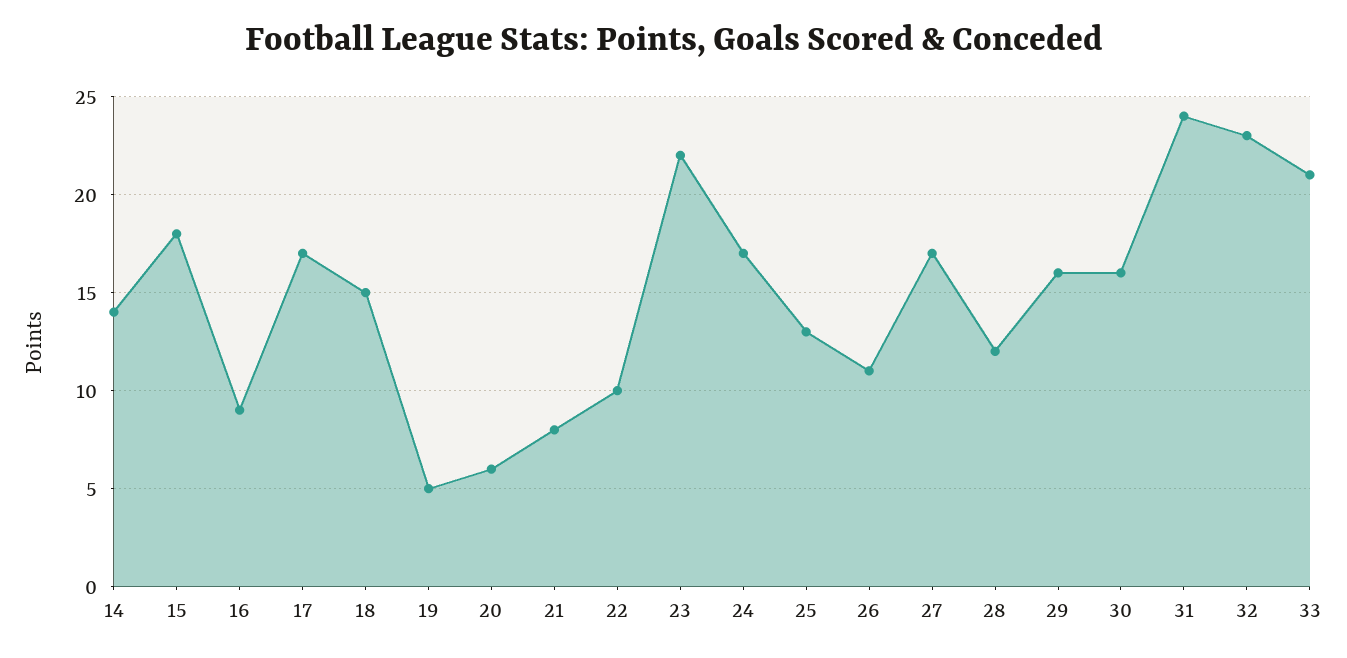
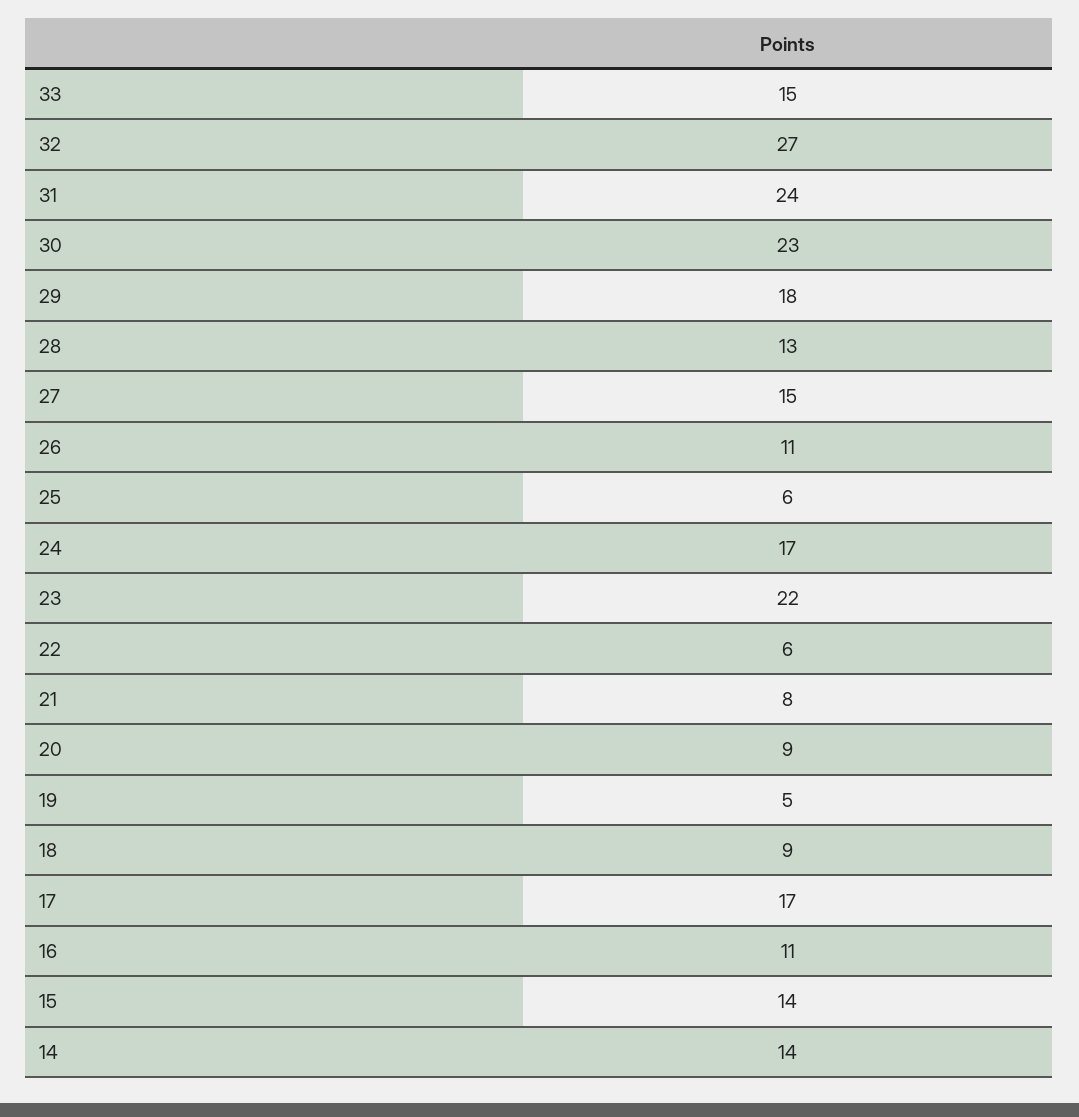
15: 18 -> 14
16: 9 -> 11
18: 15 -> 9
20: 6 -> 9
22: 10 -> 6
25: 13 -> 6
27: 17 -> 15
28: 12 -> 13
29: 16 -> 18
30: 16 -> 23
32: 23 -> 27
33: 21 -> 15

